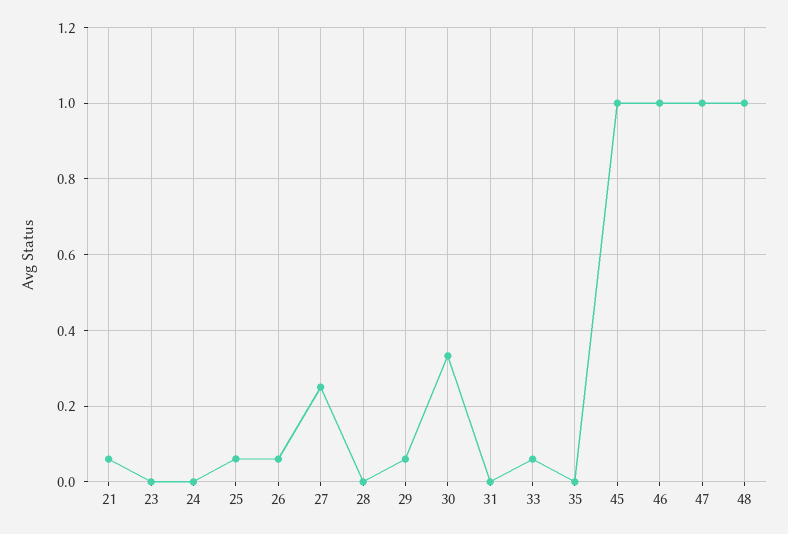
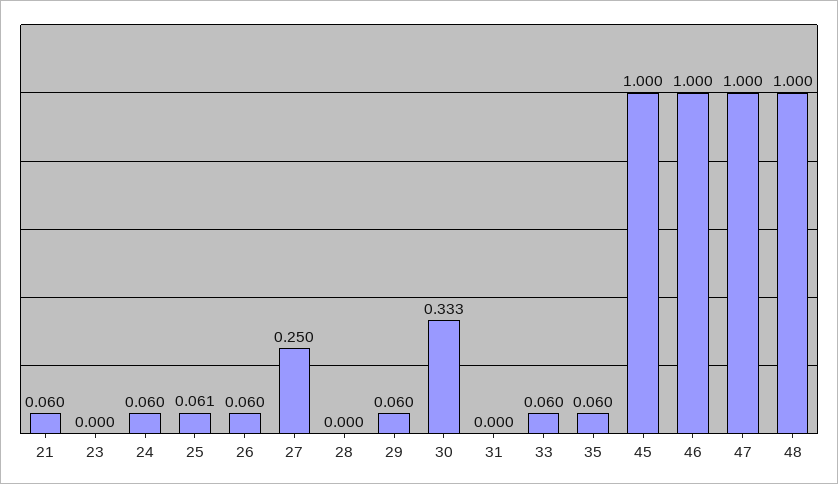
24: 0 -> 0.06
35: 0 -> 0.06

